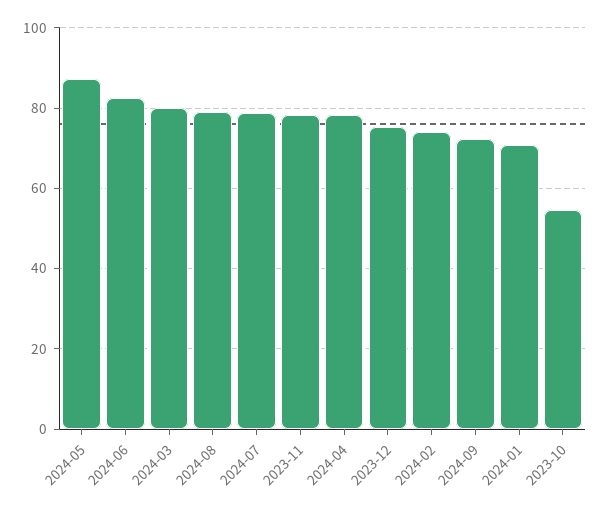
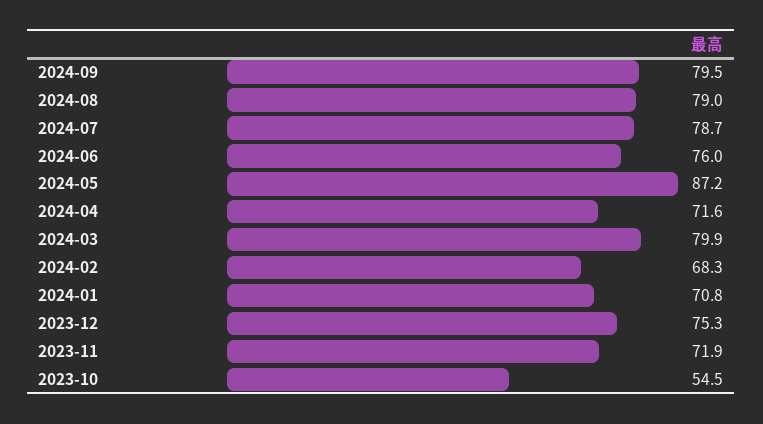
2024-06: 82 -> 76
2023-11: 78 -> 71.9
2024-04: 78 -> 71.6
2024-02: 74 -> 68.3
2024-09: 72 -> 79.5

